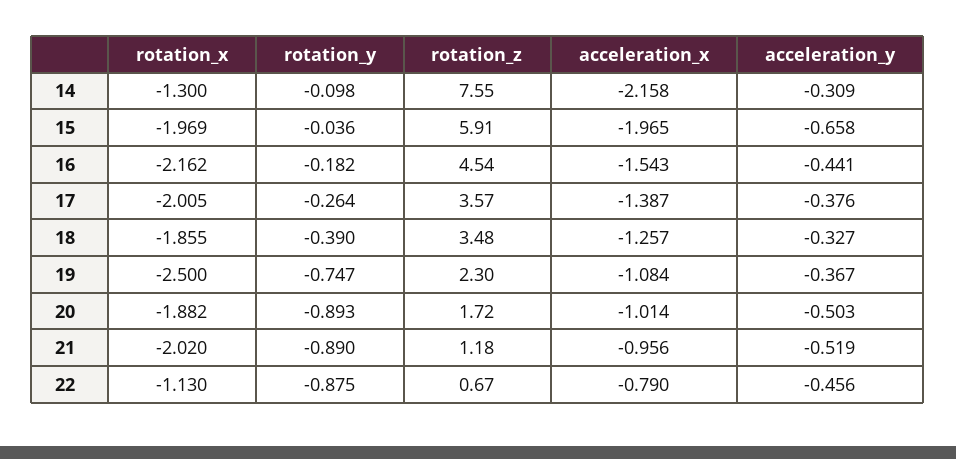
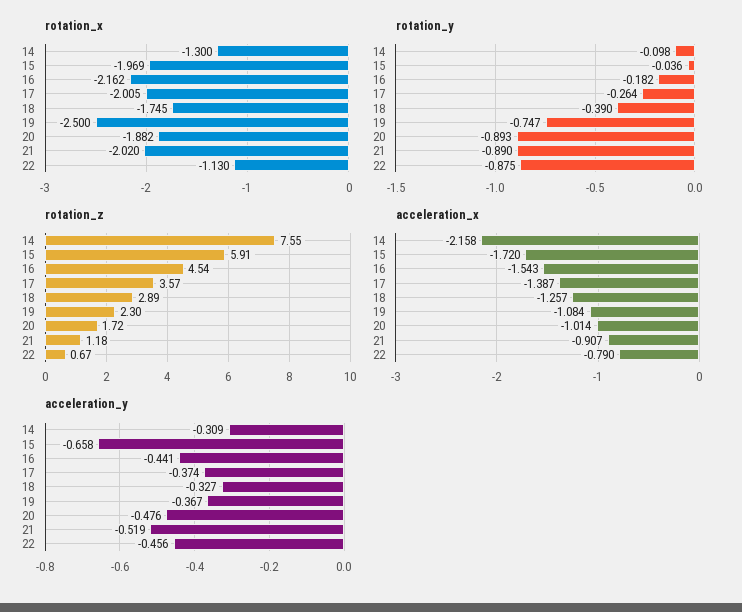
acceleration_x, 15: -1.965 -> -1.72
acceleration_y, 17: -0.376 -> -0.374
rotation_x, 18: -1.855 -> -1.745
rotation_z, 18: 3.48 -> 2.89
acceleration_y, 20: -0.503 -> -0.476
acceleration_x, 21: -0.956 -> -0.907

